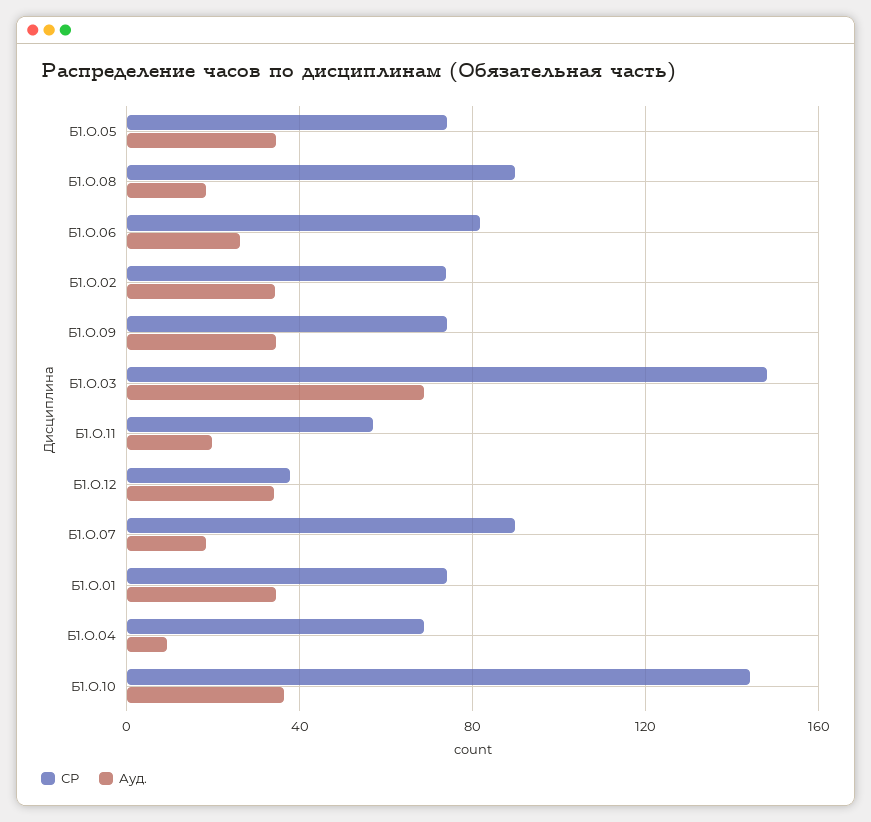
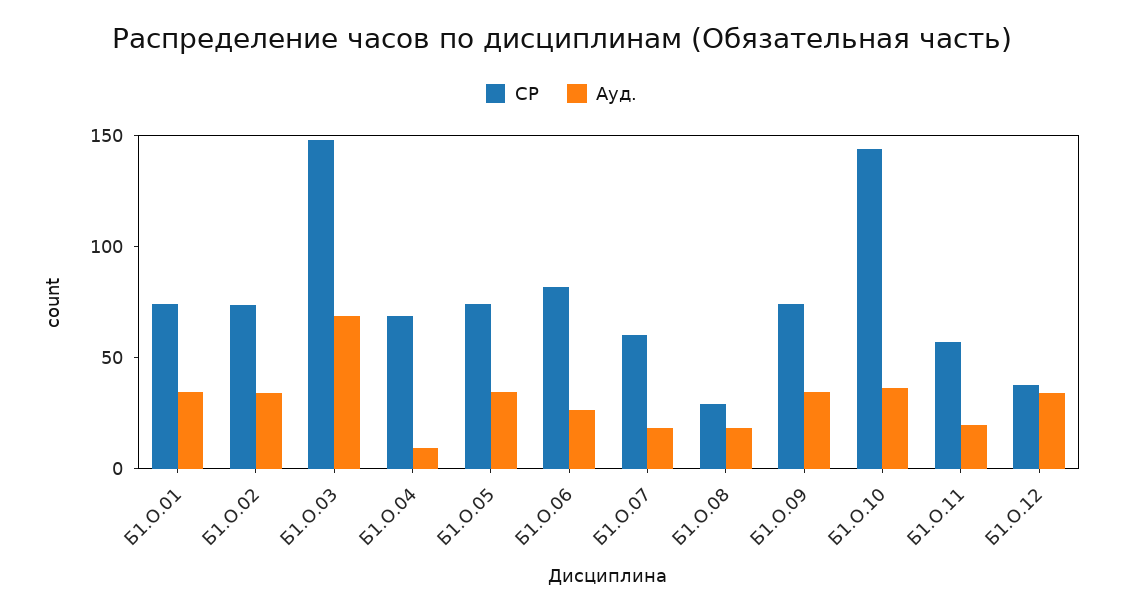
СР, Б1.О.08: 90 -> 30
СР, Б1.О.07: 90 -> 60

